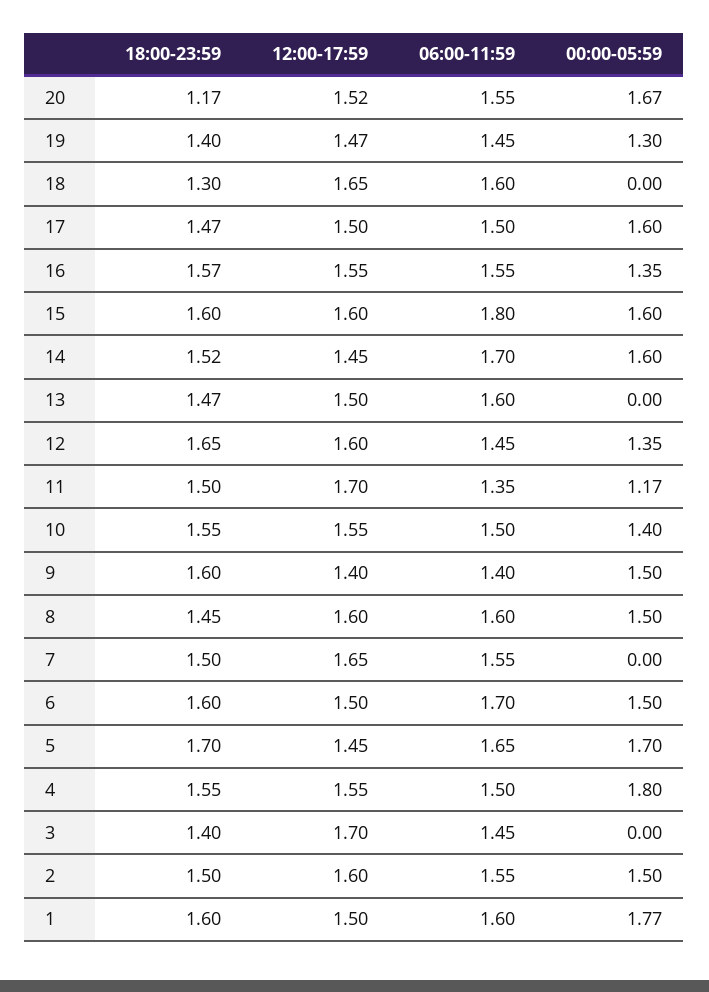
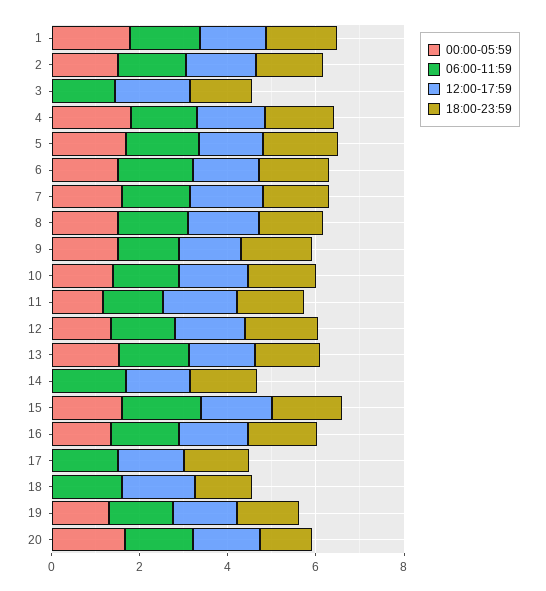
00:00-05:59, 17: 1.6 -> 0
00:00-05:59, 14: 1.6 -> 0
00:00-05:59, 13: 0 -> 1.5
00:00-05:59, 7: 0 -> 1.5

